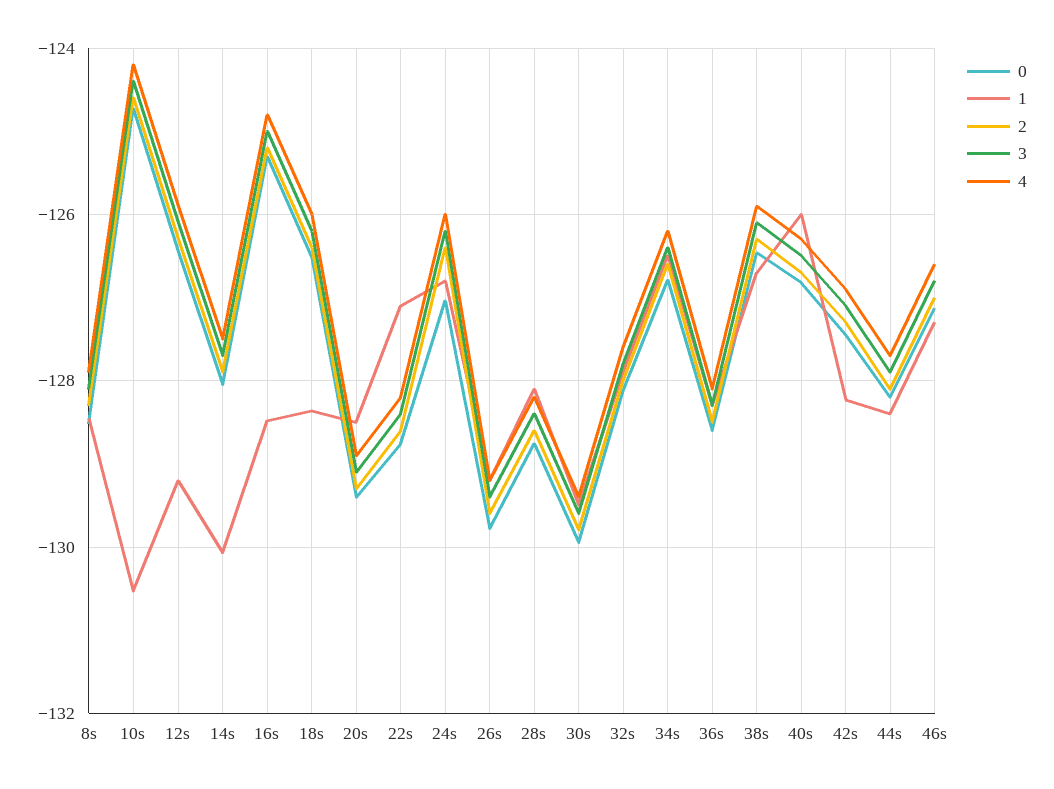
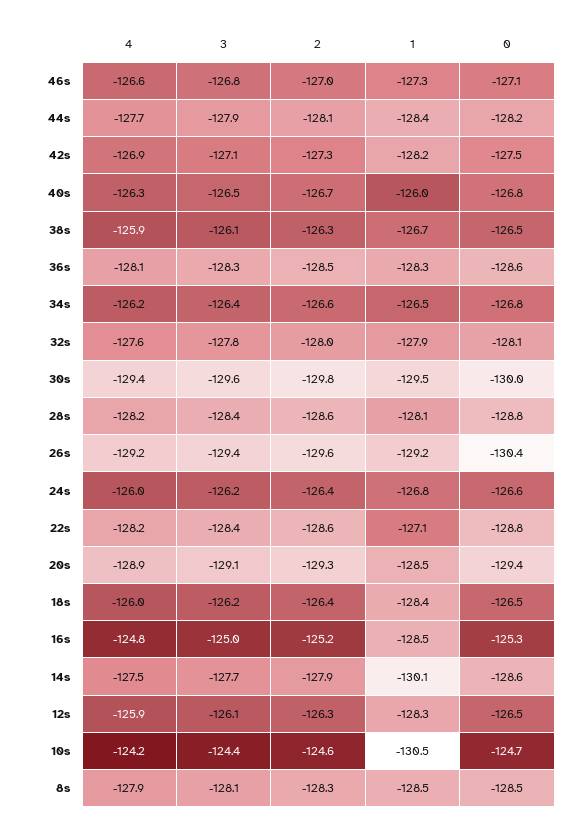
1, 12s: -129.2 -> -128.3
0, 14s: -128 -> -128.6
0, 24s: -127 -> -126.6
0, 26s: -129.8 -> -130.4

